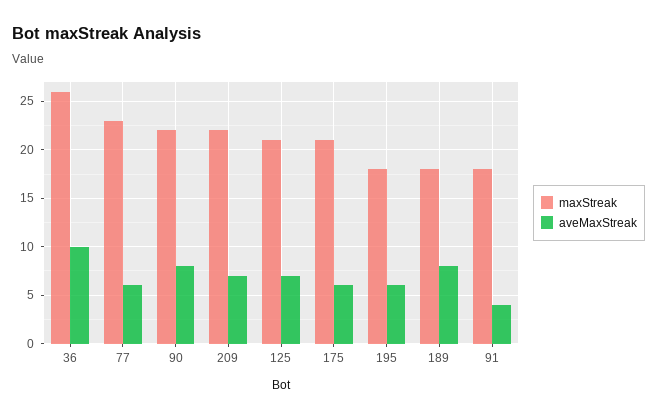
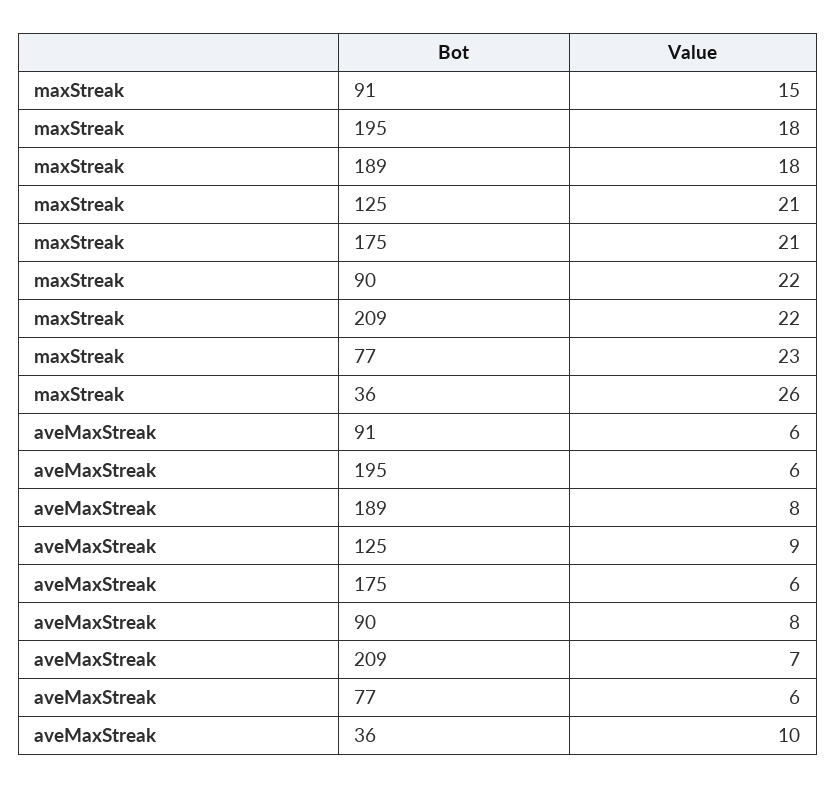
aveMaxStreak, 125: 7 -> 9
maxStreak, 91: 18 -> 15
aveMaxStreak, 91: 4 -> 6

